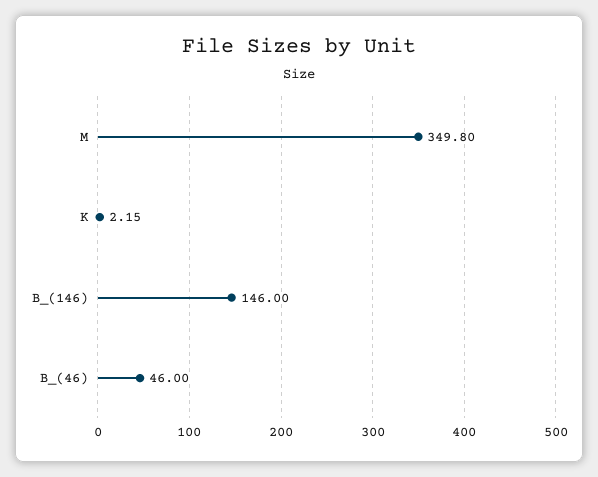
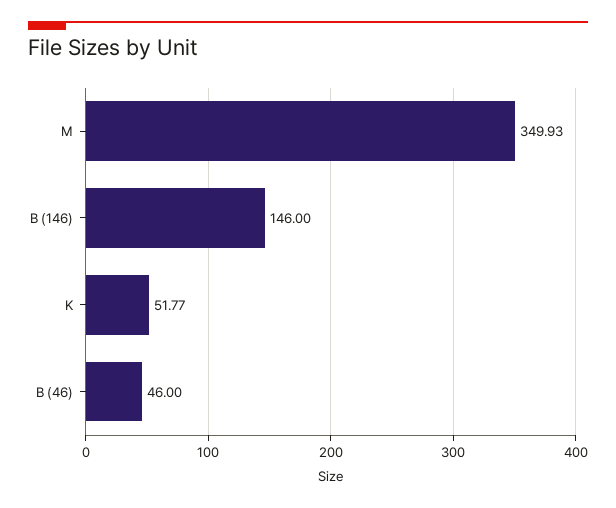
M: 349.8 -> 349.93
K: 2.15 -> 51.77

